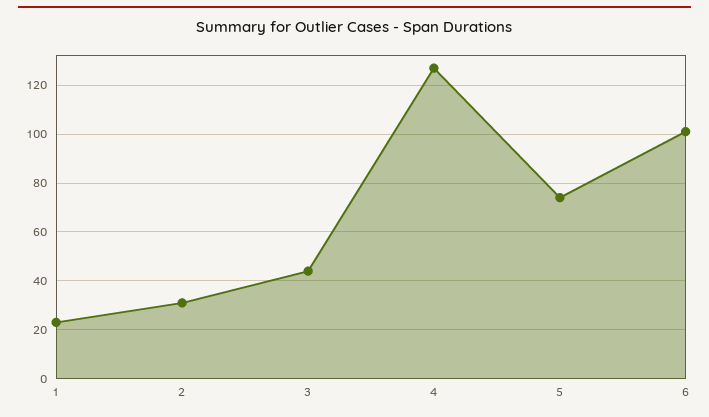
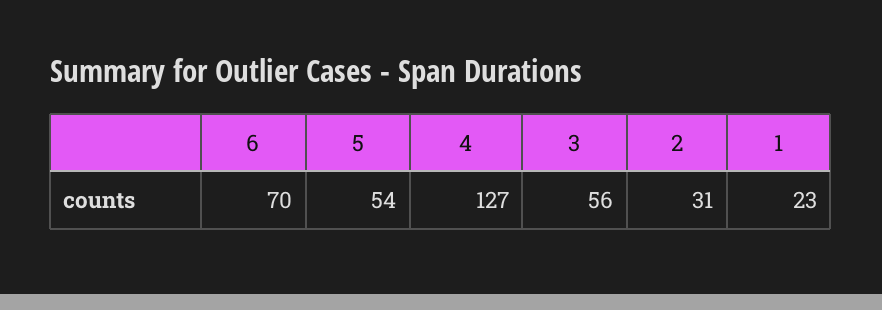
3: 45 -> 56
5: 75 -> 54
6: 100 -> 70

